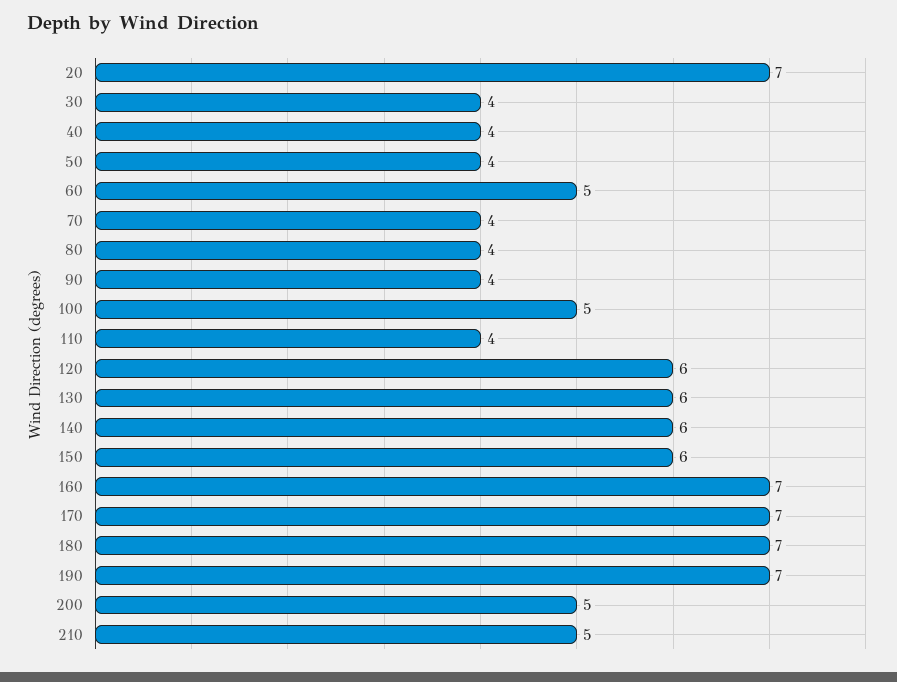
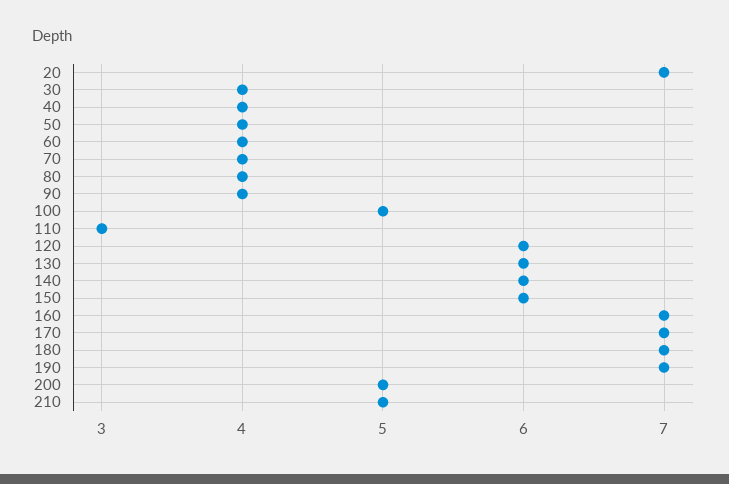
60: 5 -> 4
110: 4 -> 3

